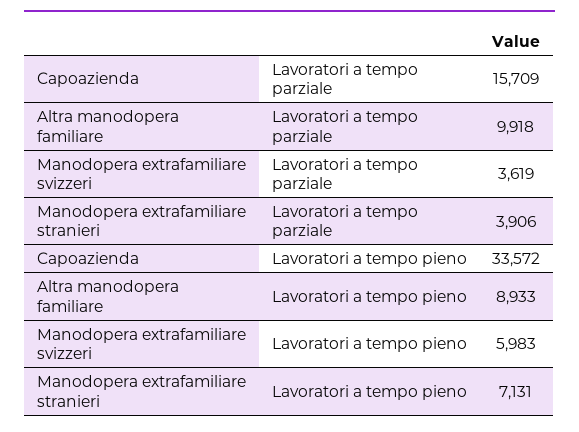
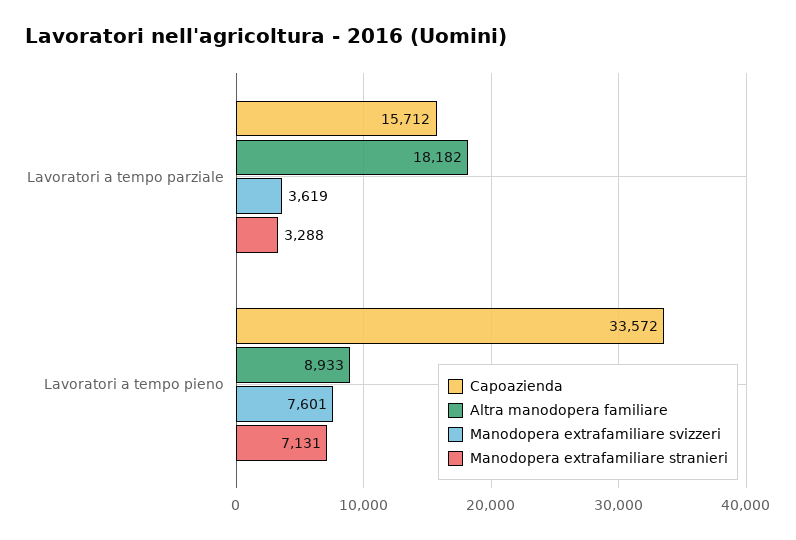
Capoazienda, Lavoratori a tempo parziale: 15709 -> 15712
Altra manodopera familiare, Lavoratori a tempo parziale: 9918 -> 18182
Manodopera extrafamiliare stranieri, Lavoratori a tempo parziale: 3906 -> 3288
Manodopera extrafamiliare svizzeri, Lavoratori a tempo pieno: 5983 -> 7601

